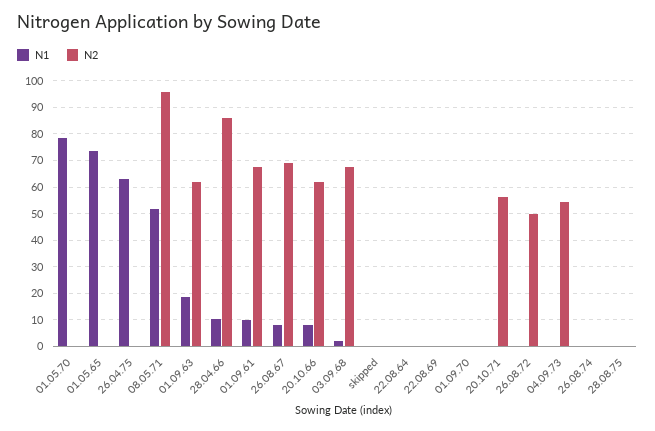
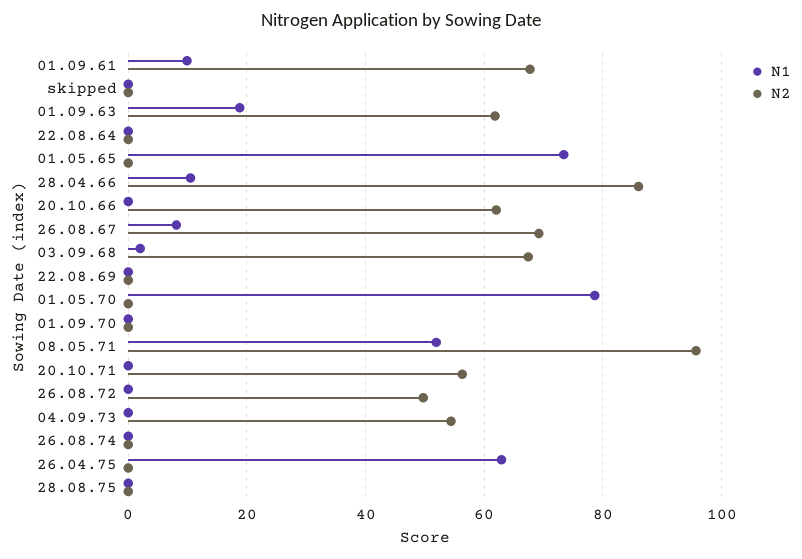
N1, 20.10.66: 7.5 -> 0

